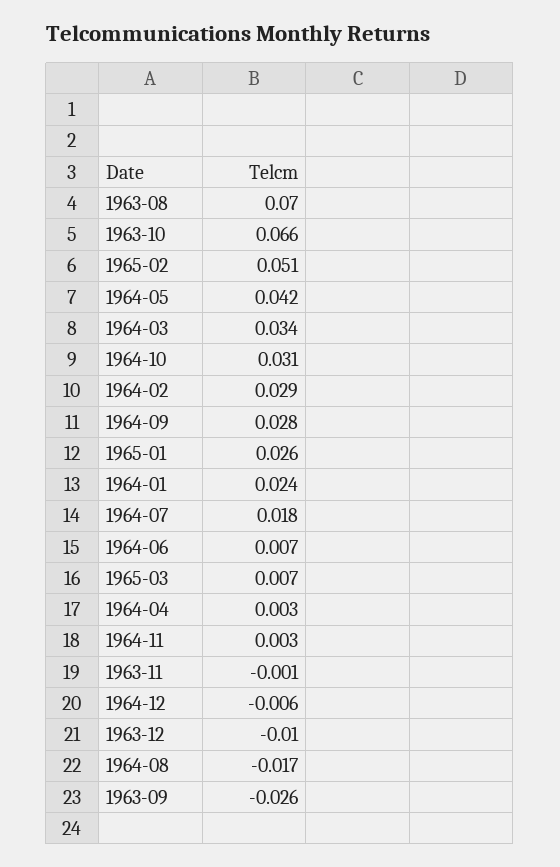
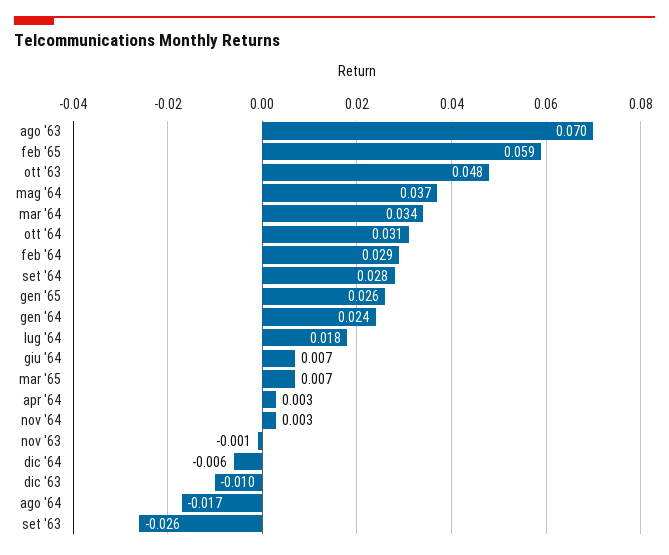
1963-10: 0.066 -> 0.048
1965-02: 0.051 -> 0.059
1964-05: 0.042 -> 0.037

